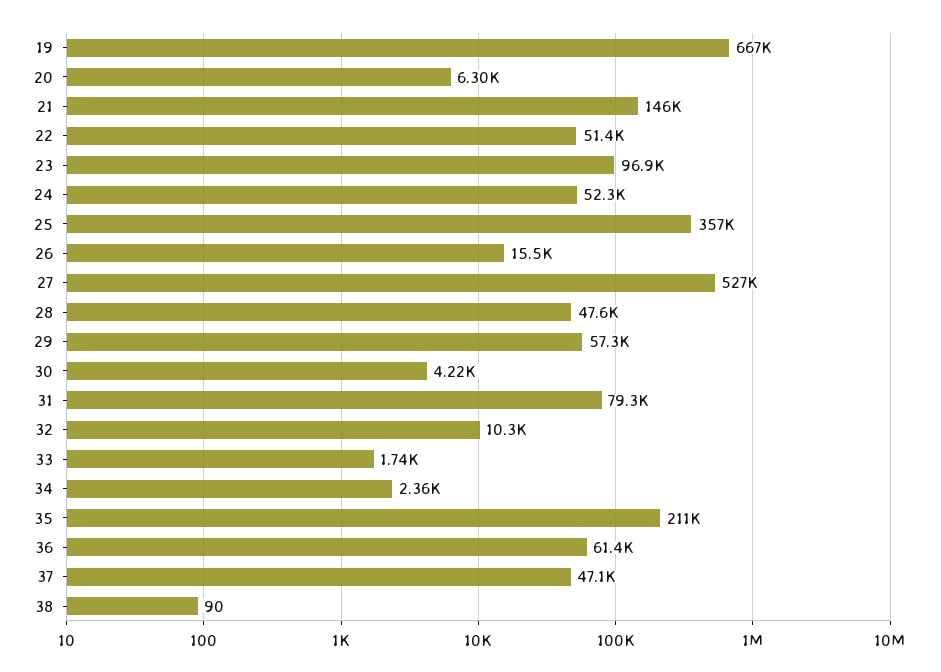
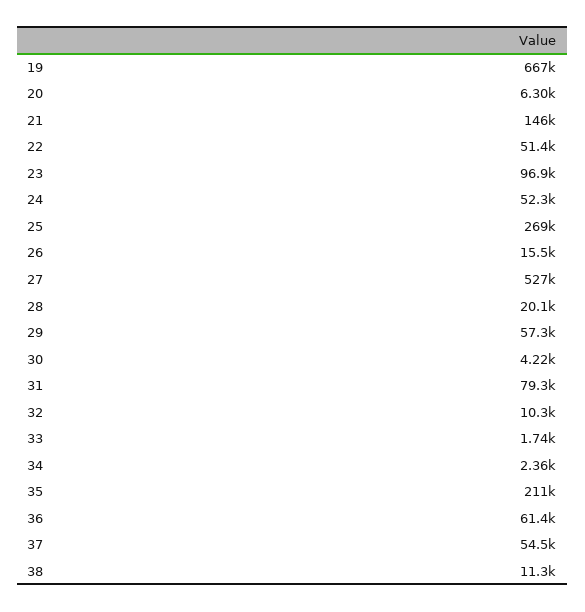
25: 357000 -> 269000
28: 47600 -> 20100
37: 47100 -> 54500
38: 90 -> 11300

